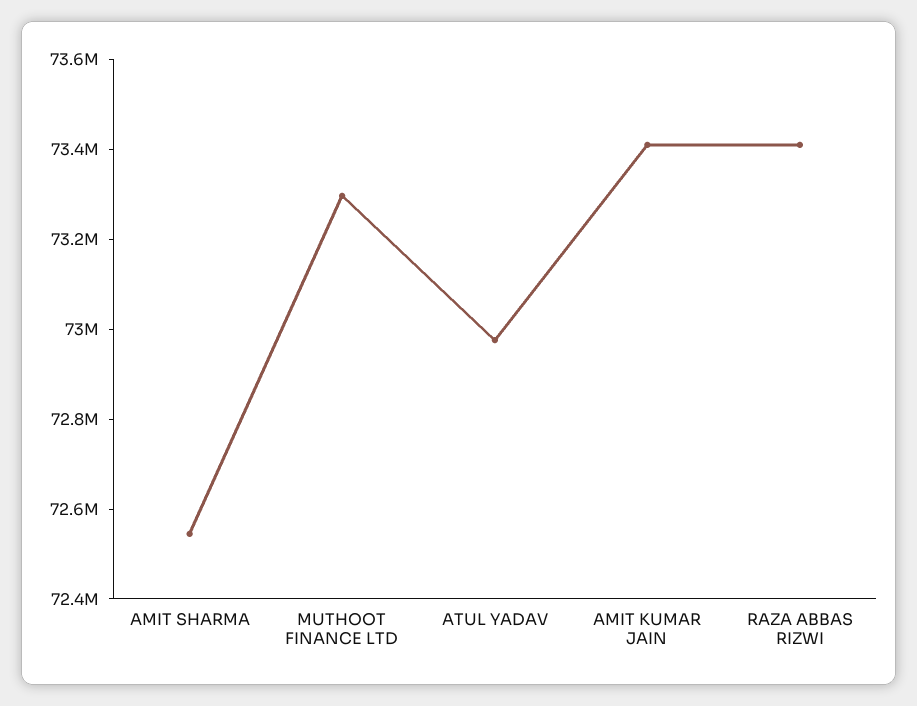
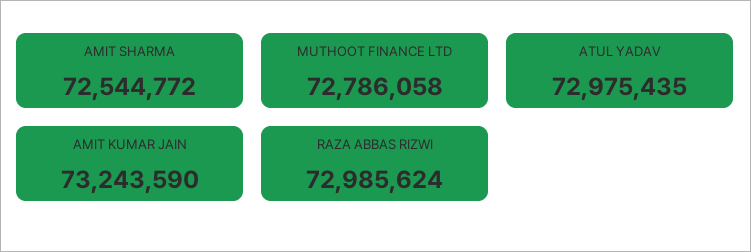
MUTHOOT FINANCE LTD: 73300000 -> 72786058
AMIT KUMAR JAIN: 73400000 -> 73243590
RAZA ABBAS RIZWI: 73400000 -> 72985624

